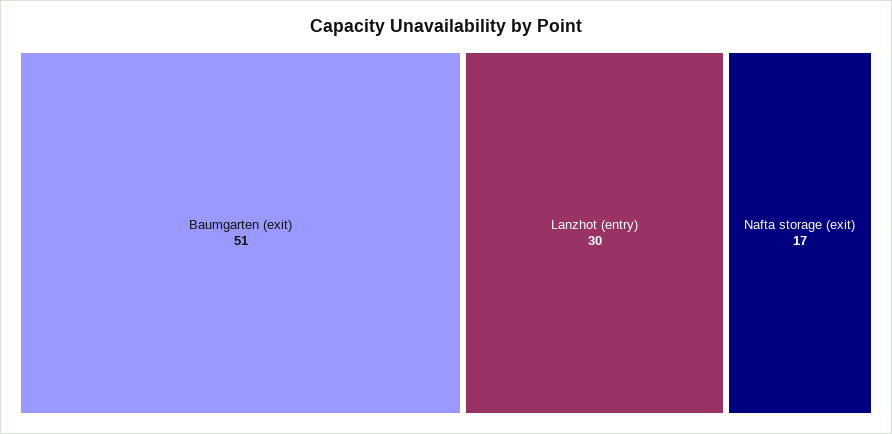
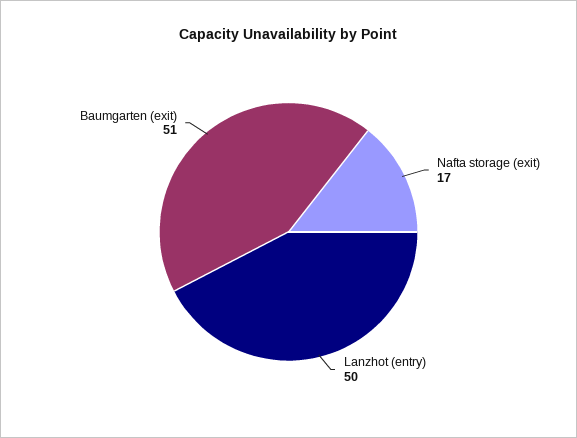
Lanzhot (entry): 30 -> 50

